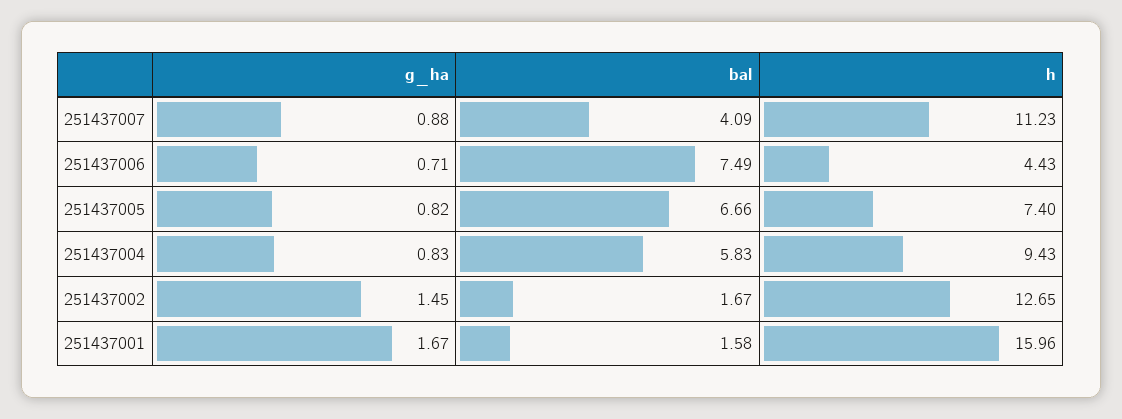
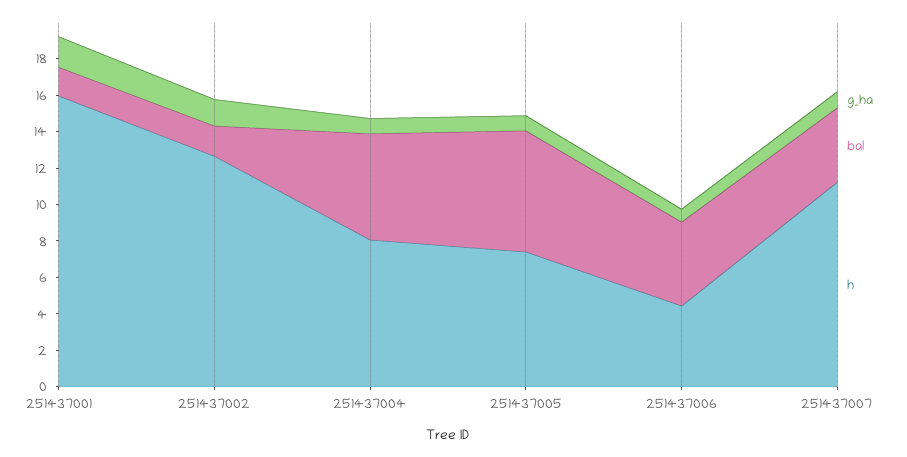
bal, 251437006: 7.49 -> 4.5
h, 251437004: 9.43 -> 8

